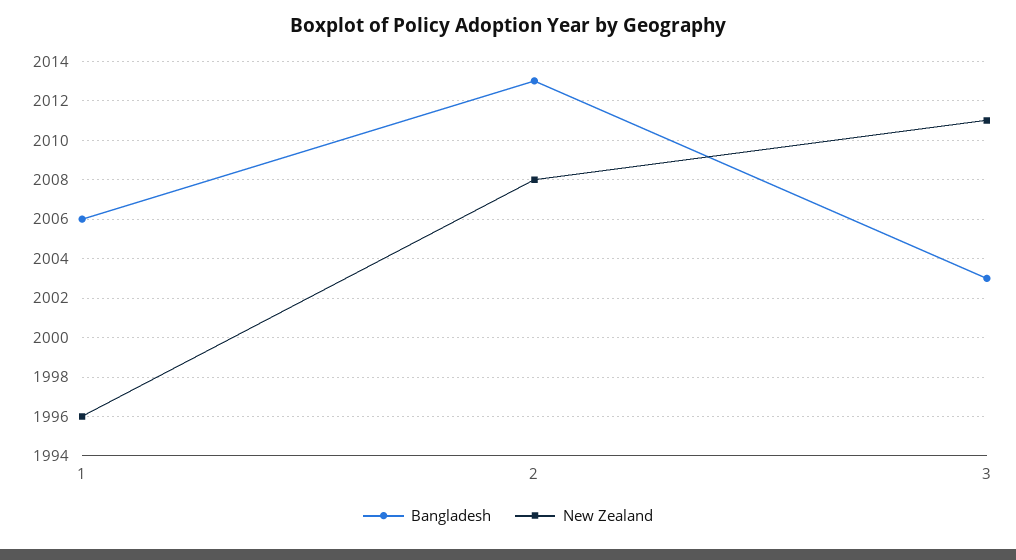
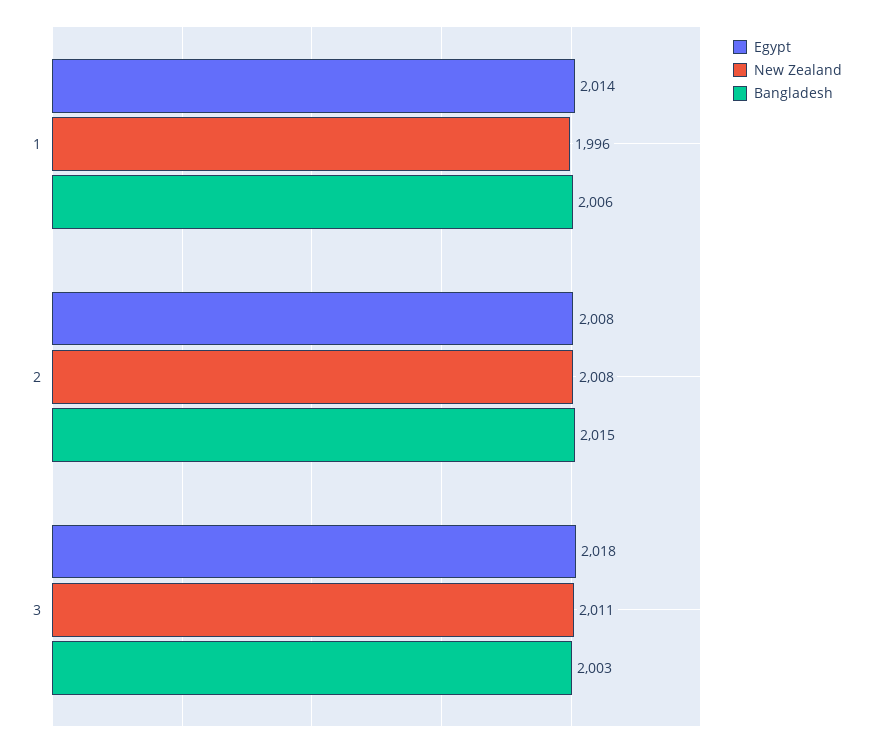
Bangladesh, 2: 2013 -> 2015
Egypt, 1: none -> 2014
Egypt, 2: none -> 2008
Egypt, 3: none -> 2018

